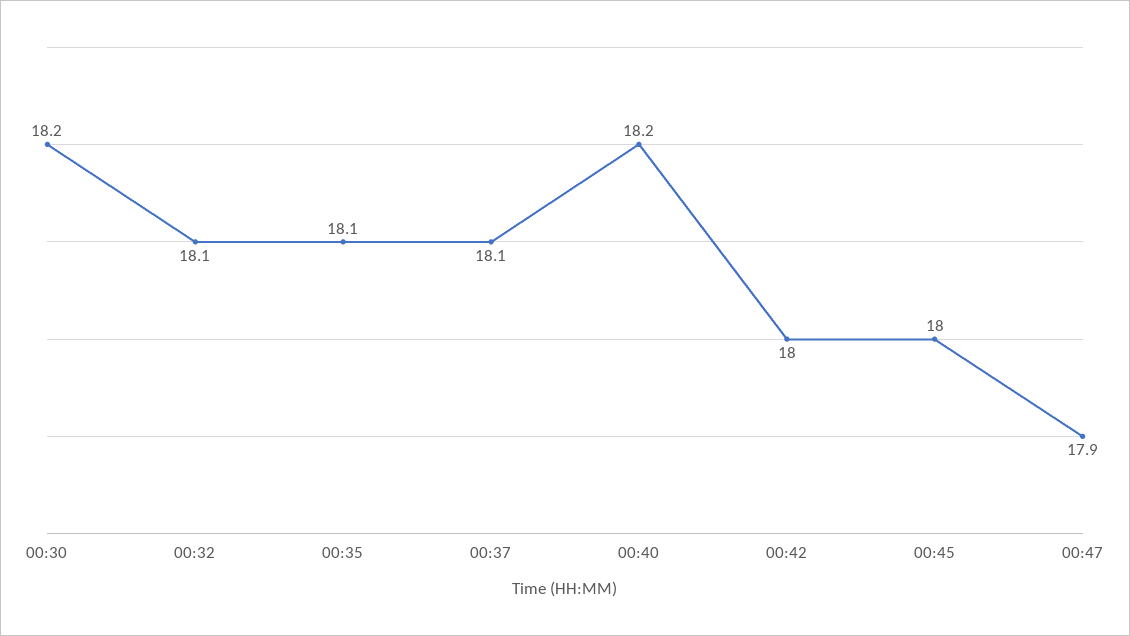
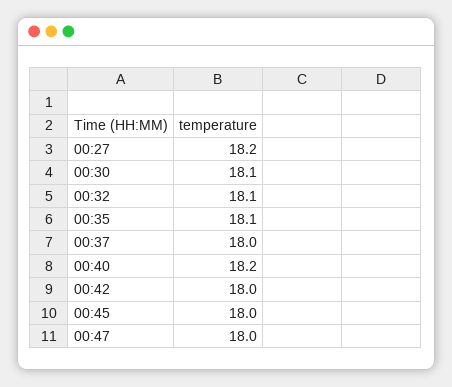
00:30: 18.2 -> 18.1
00:37: 18.1 -> 18
00:47: 17.9 -> 18
00:27: none -> 18.2

